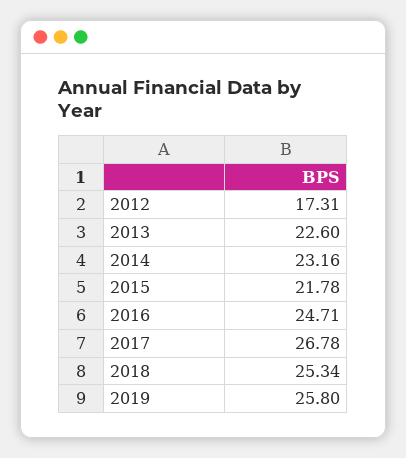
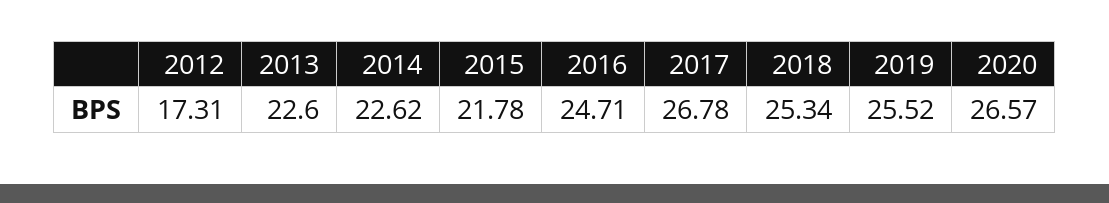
2014: 23.16 -> 22.62
2019: 25.8 -> 25.52
2020: none -> 26.57

